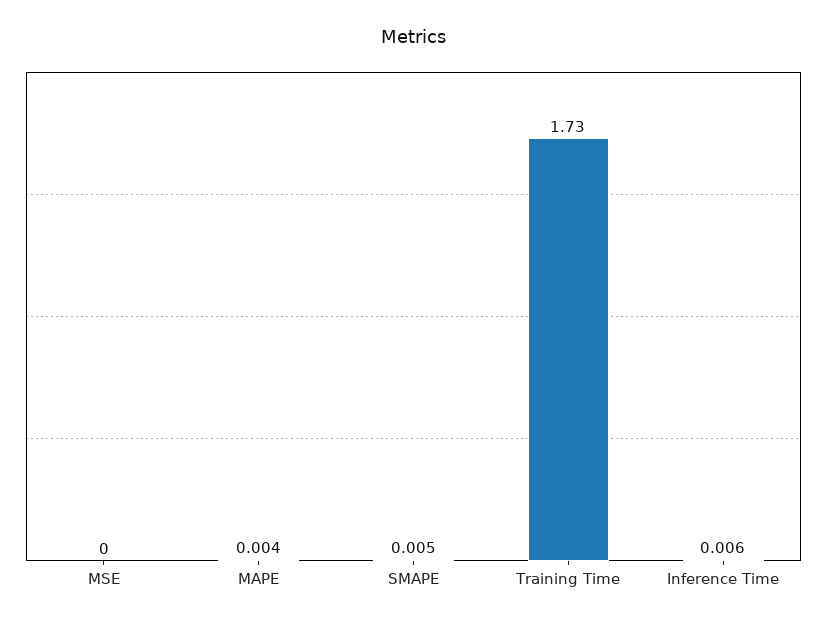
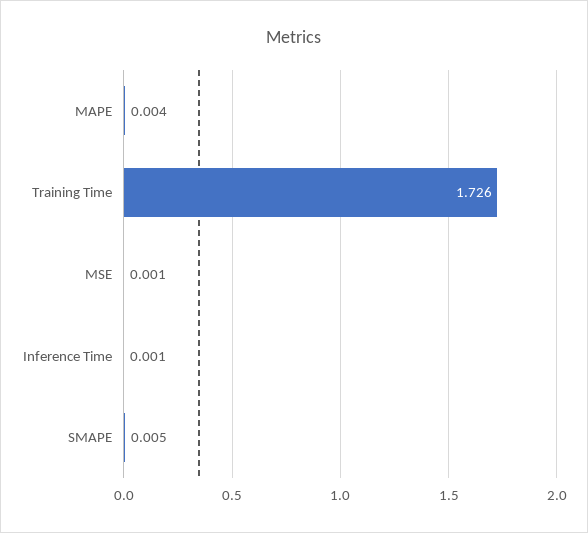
MSE: 0 -> 0.001
Training Time: 1.73 -> 1.726
Inference Time: 0.006 -> 0.001

